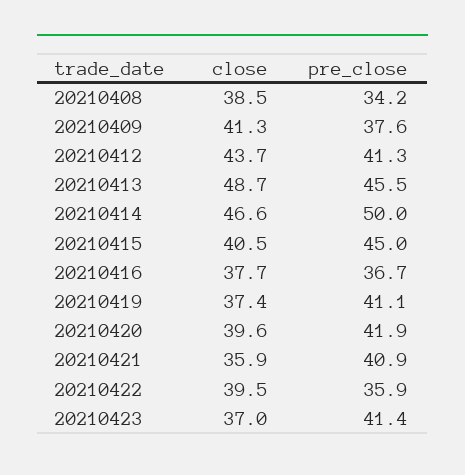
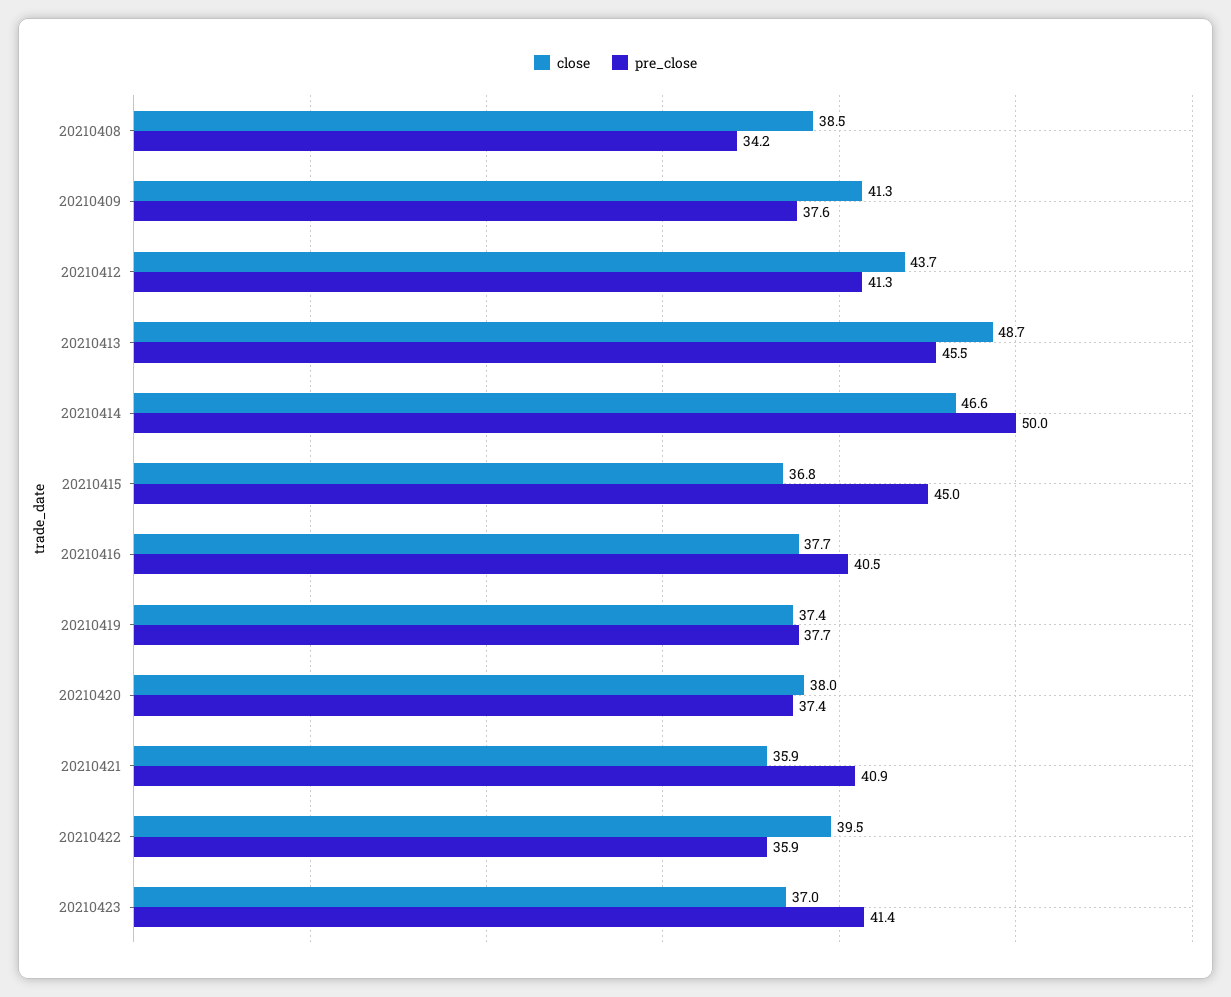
close, 20210415: 40.5 -> 36.8
pre_close, 20210416: 36.7 -> 40.5
pre_close, 20210419: 41.1 -> 37.7
close, 20210420: 39.6 -> 38
pre_close, 20210420: 41.9 -> 37.4

